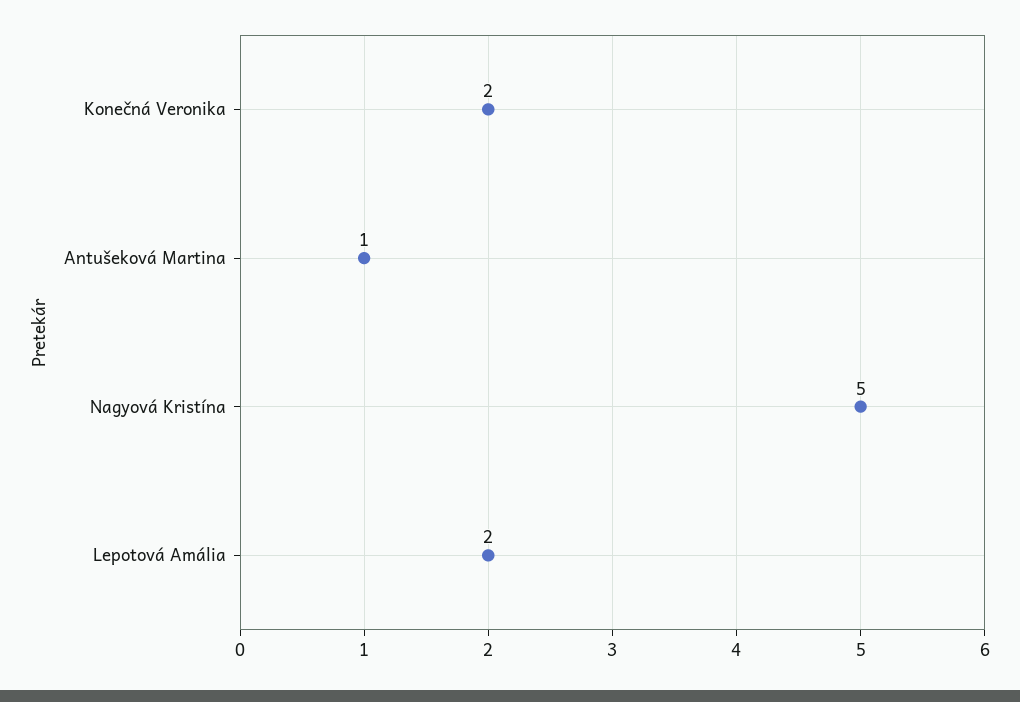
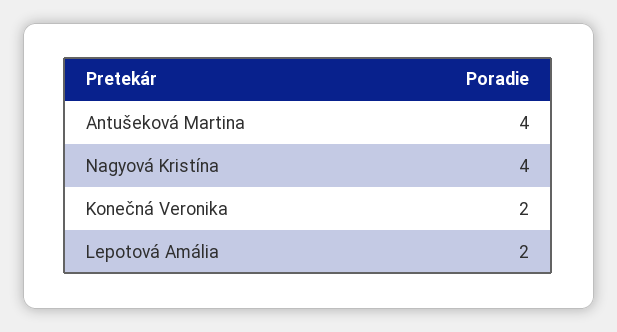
Antušeková Martina: 1 -> 4
Nagyová Kristína: 5 -> 4

